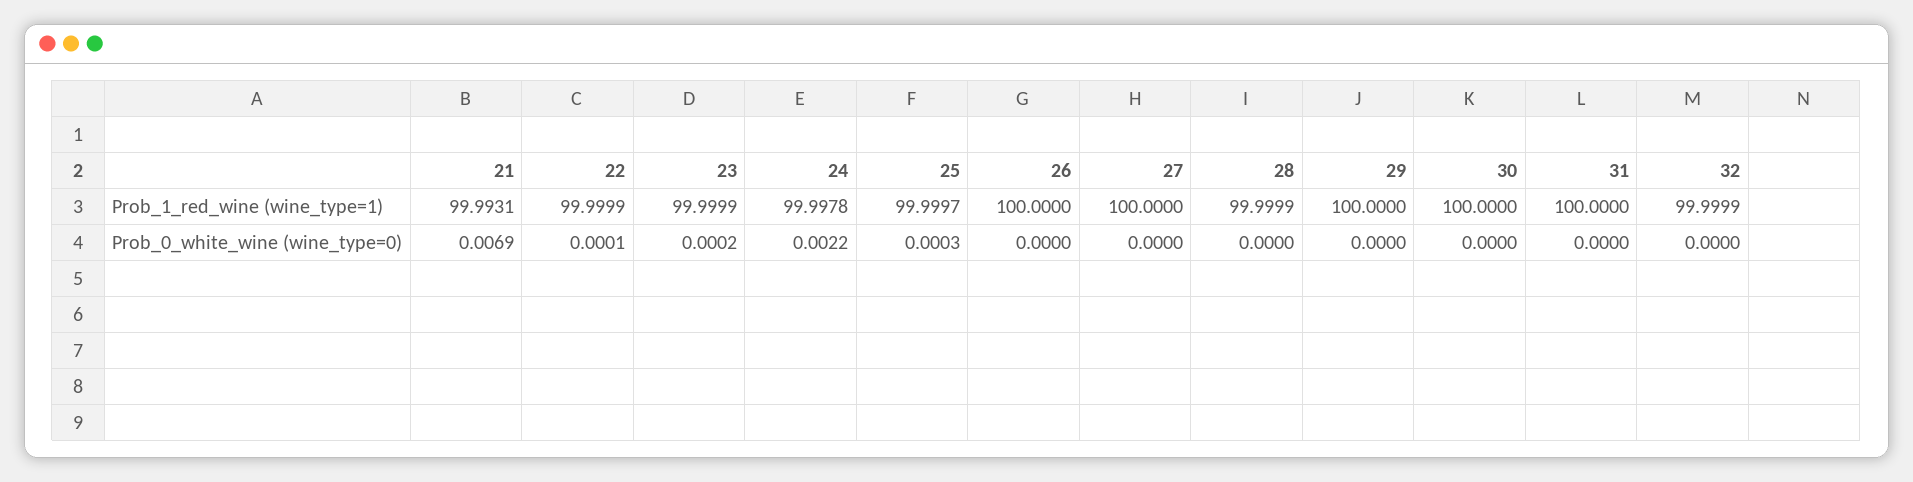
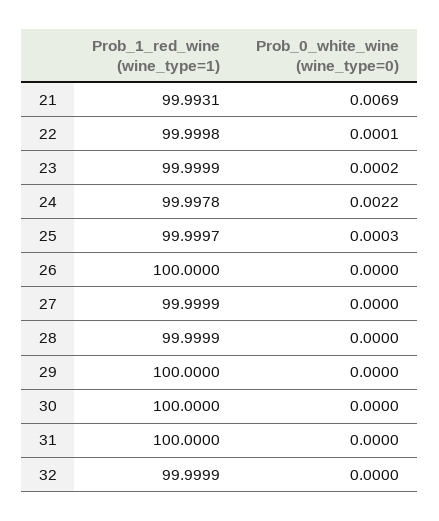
22, Prob_1_red_wine (wine_type=1): 99.9999 -> 99.9998
27, Prob_1_red_wine (wine_type=1): 100 -> 99.9999

